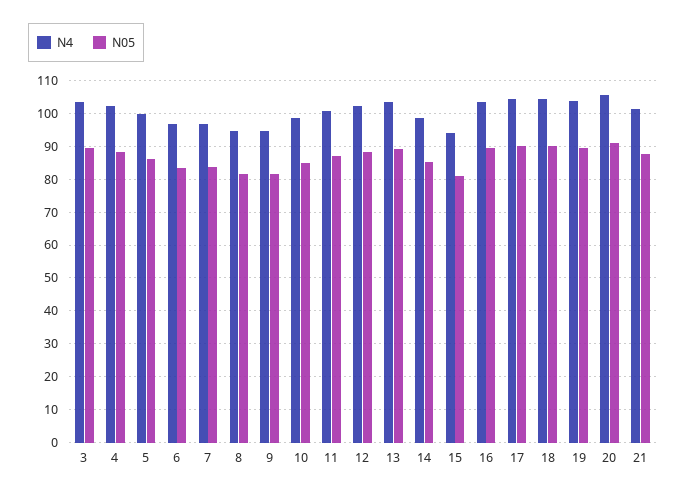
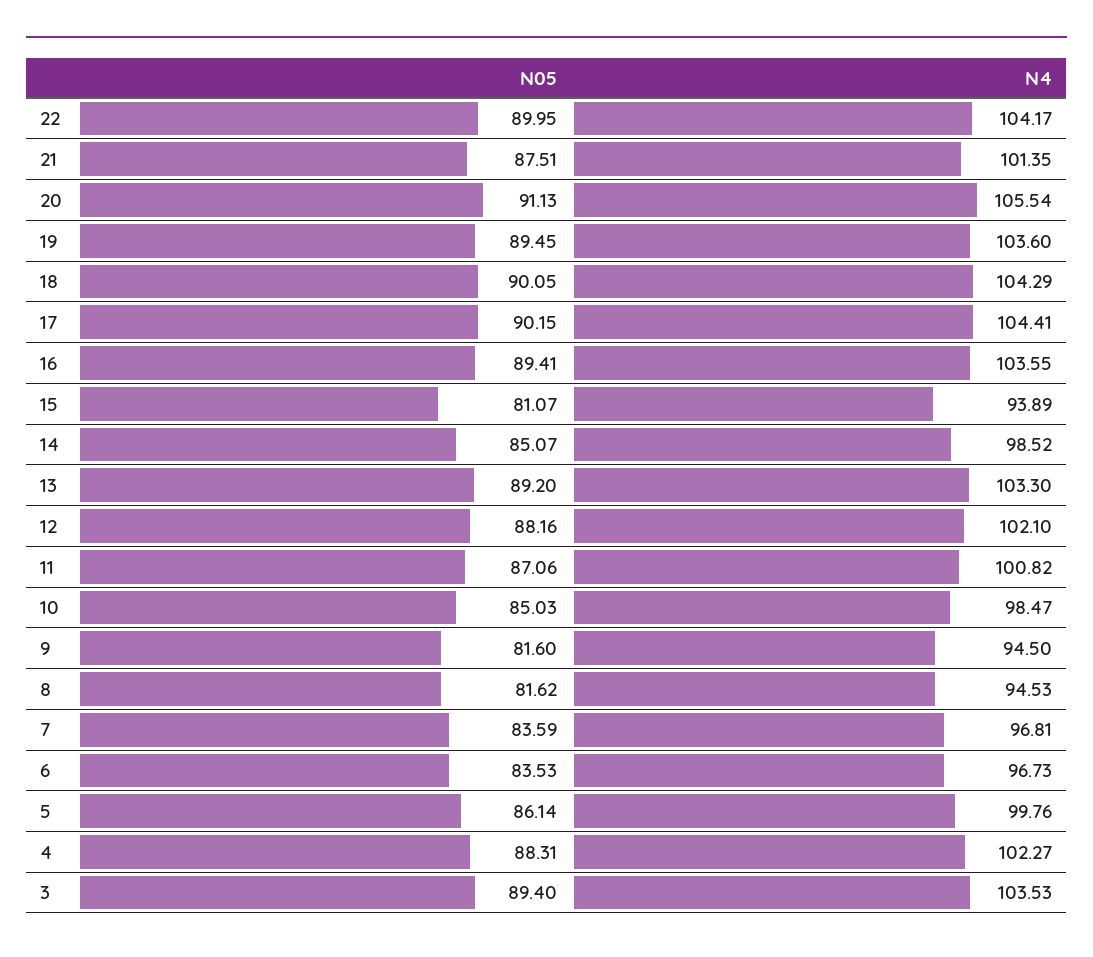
N05, 22: none -> 89.95
N4, 22: none -> 104.17

